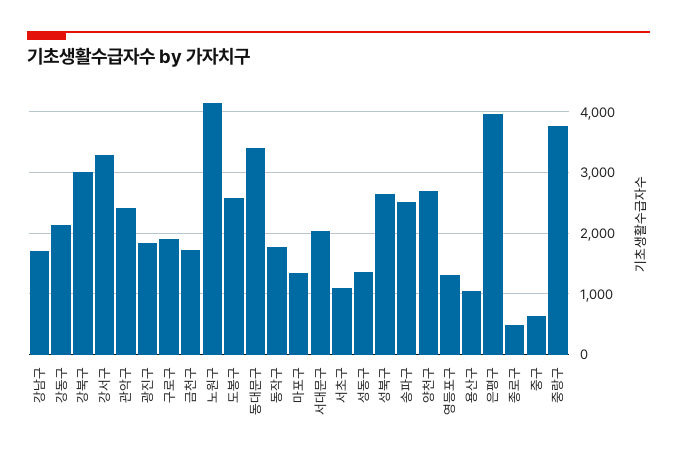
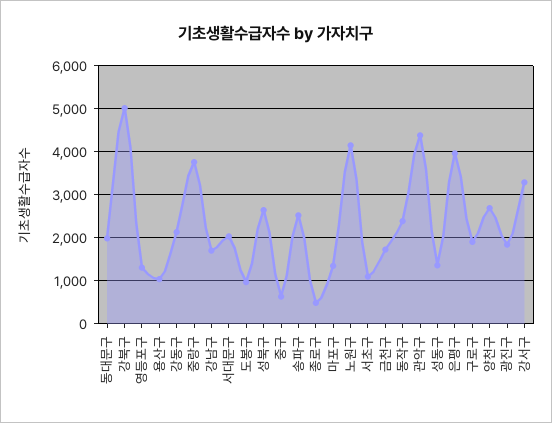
강북구: 3000 -> 5000
관악구: 2400 -> 4400
도봉구: 2600 -> 1000
동대문구: 3400 -> 2000
동작구: 1800 -> 2400

